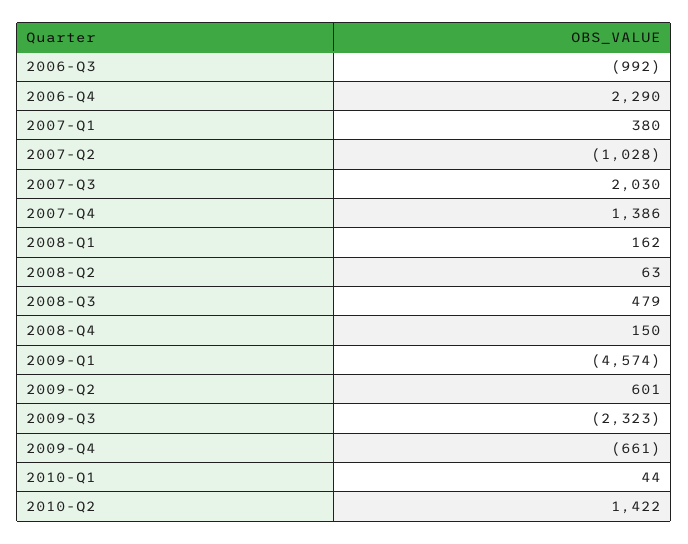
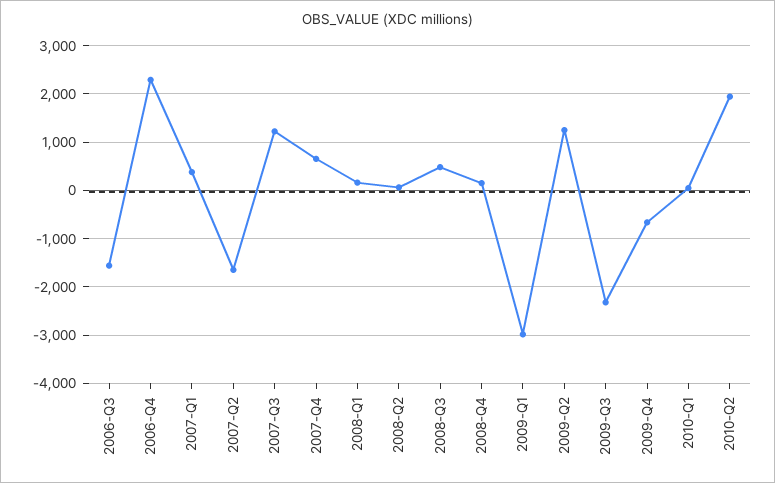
2006-Q3: -992 -> -1600
2007-Q2: -1028 -> -1600
2007-Q3: 2030 -> 1200
2007-Q4: 1386 -> 600
2009-Q1: -4574 -> -3000
2009-Q2: 601 -> 1200
2010-Q2: 1422 -> 2000

